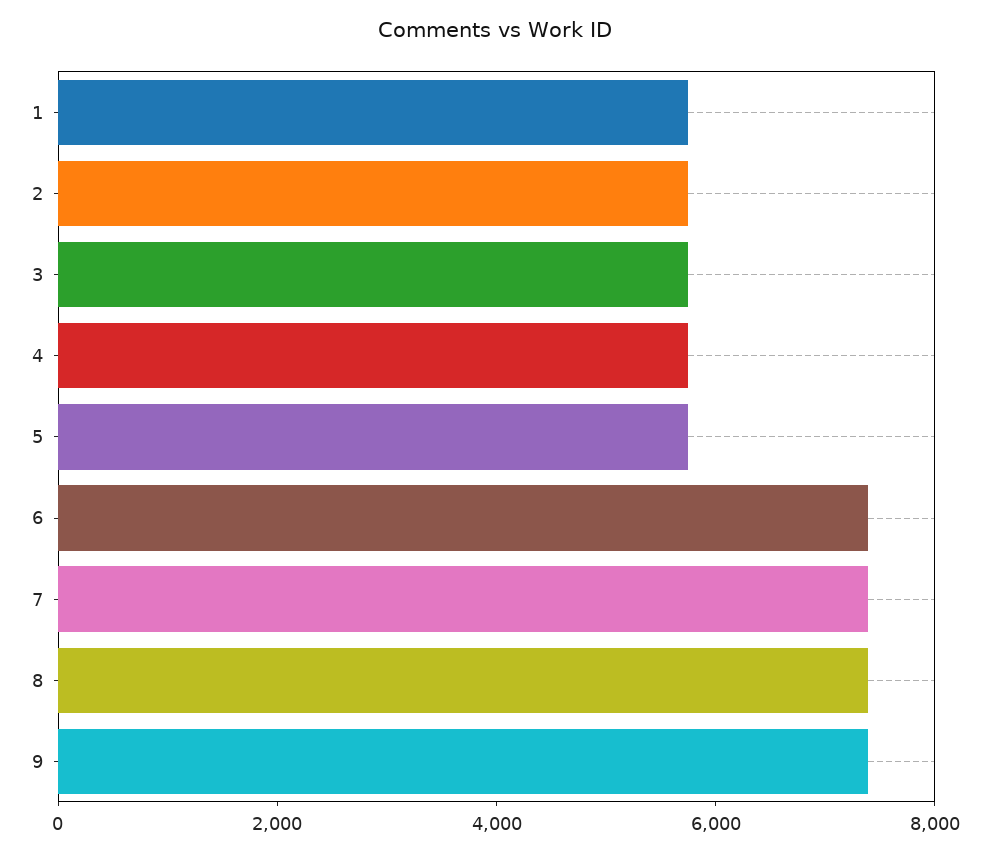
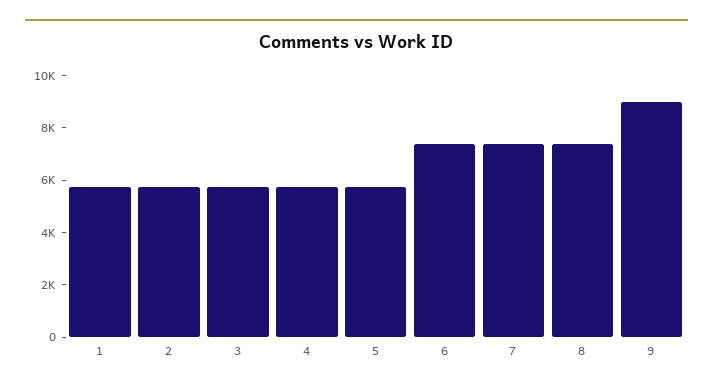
9: 7500 -> 9000

